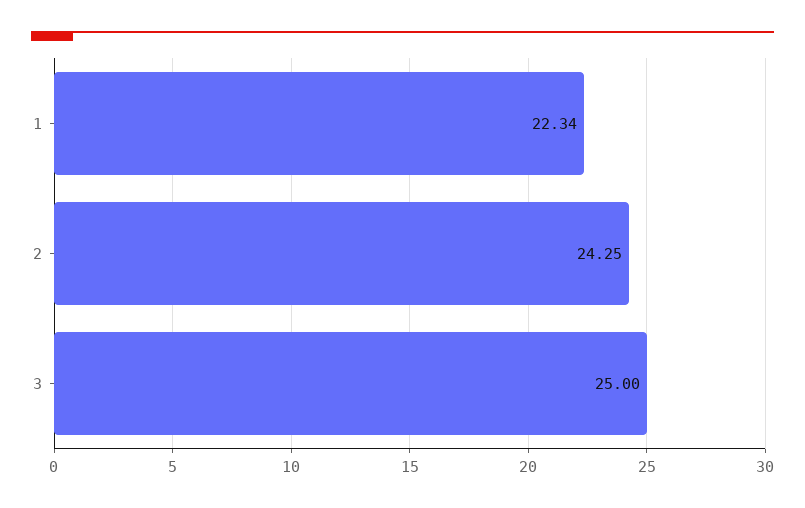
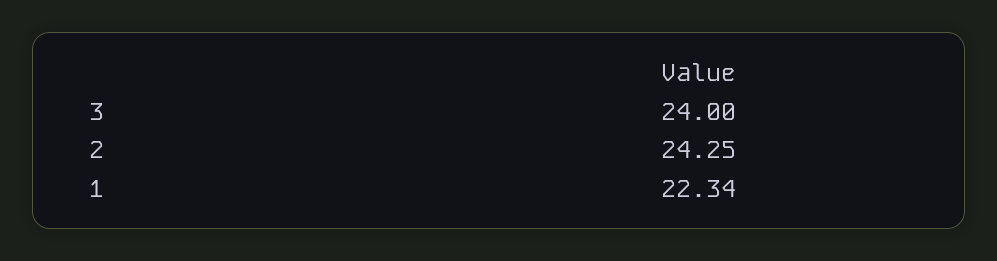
3: 25 -> 24

